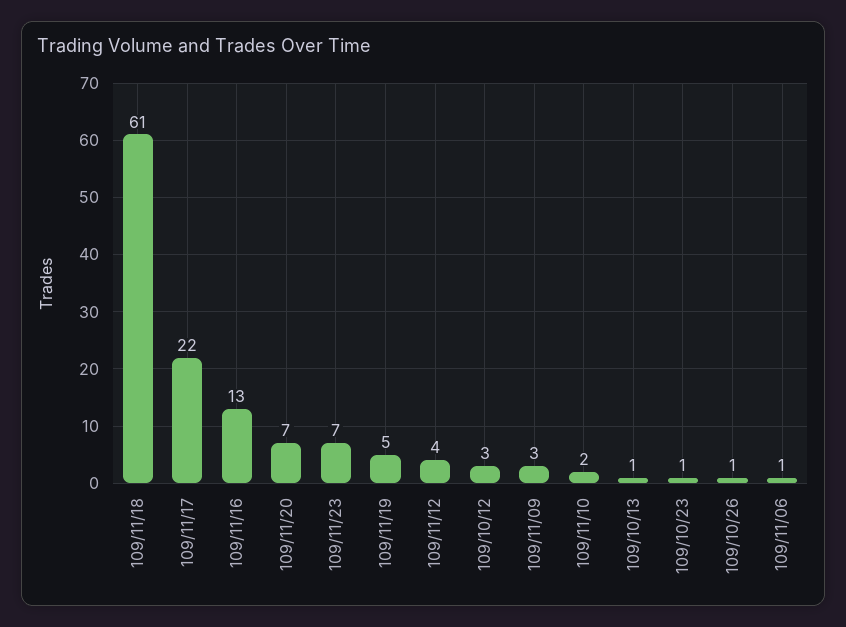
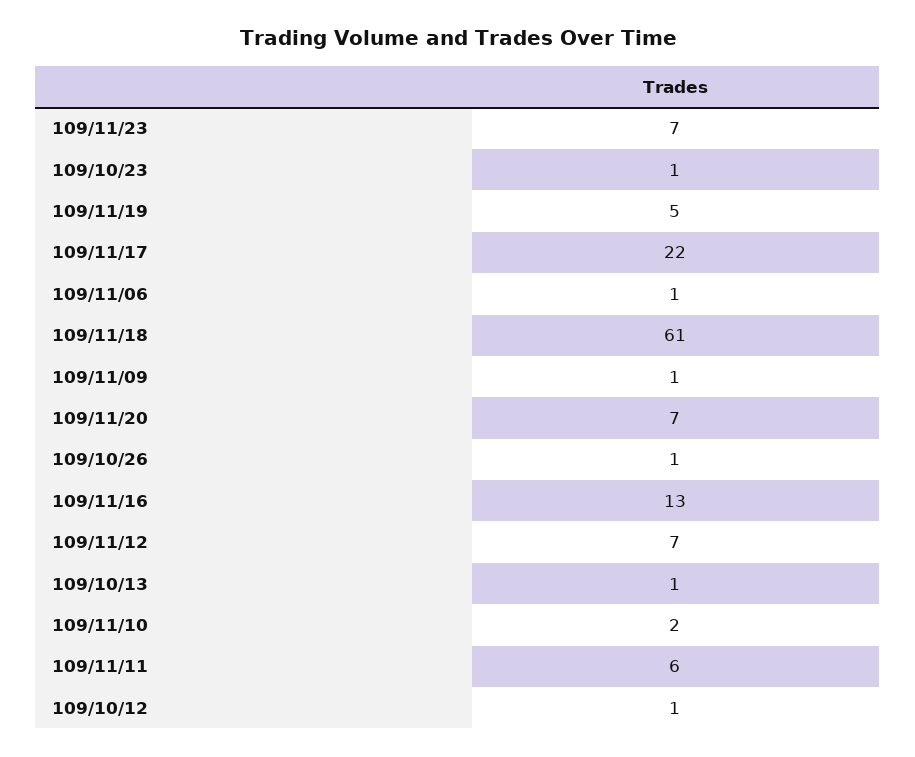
109/11/12: 4 -> 7
109/10/12: 3 -> 1
109/11/09: 3 -> 1
109/11/11: none -> 6

